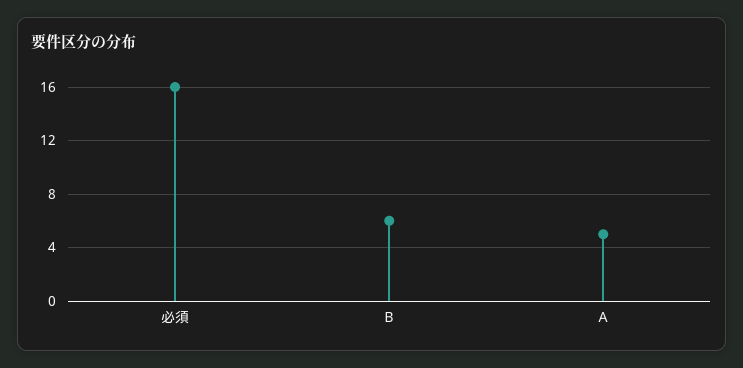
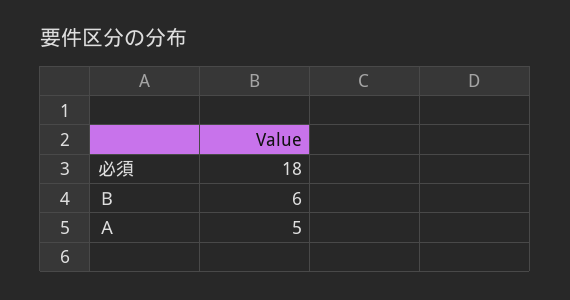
必須: 16 -> 18

